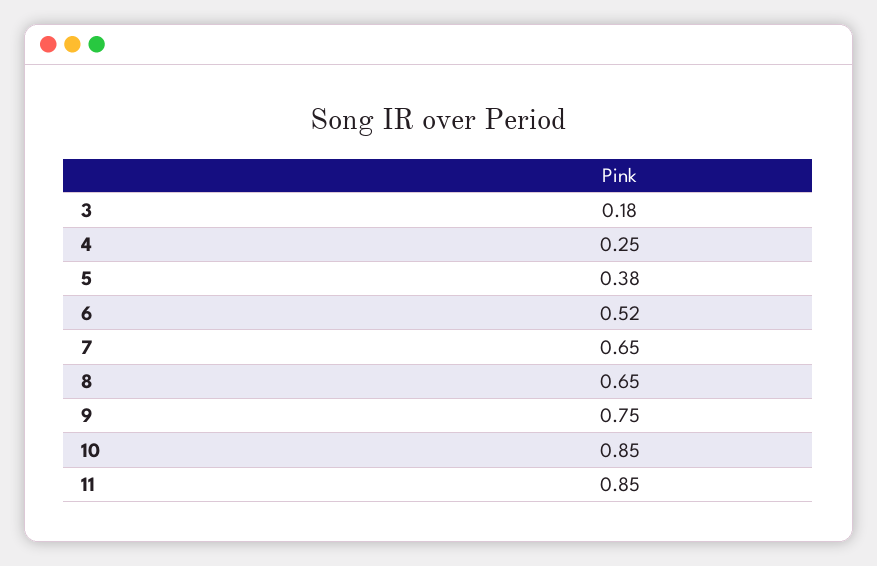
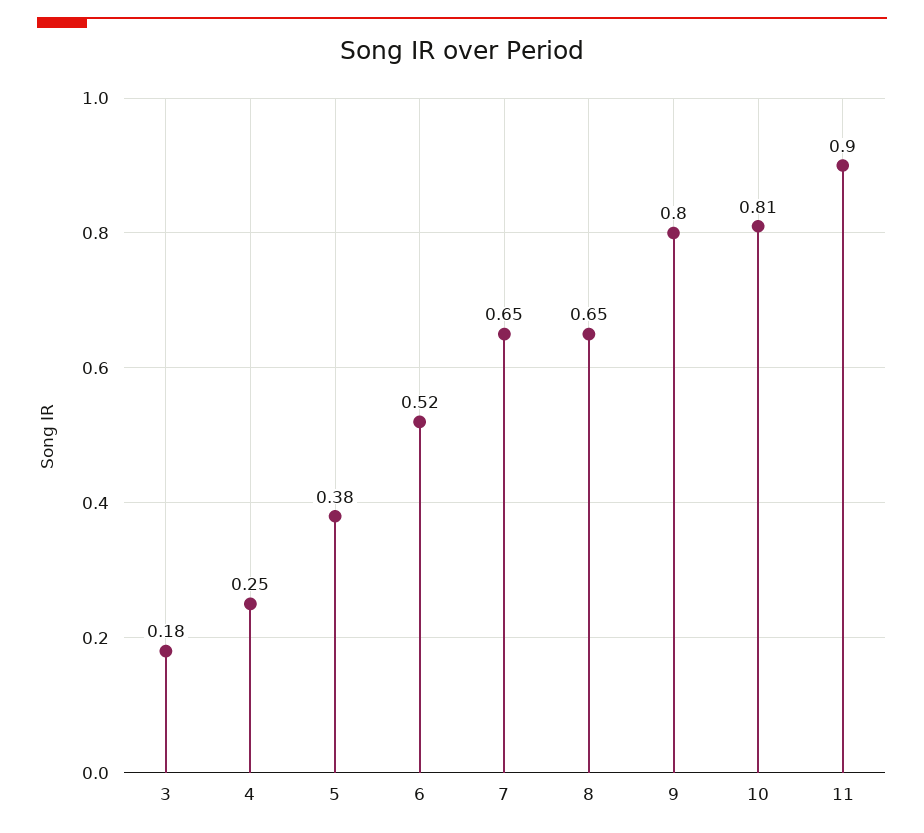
9: 0.75 -> 0.8
10: 0.85 -> 0.81
11: 0.85 -> 0.9

